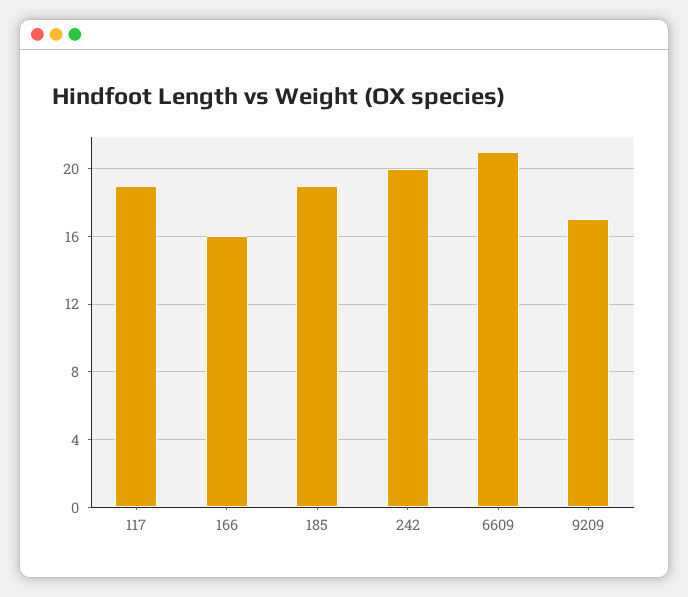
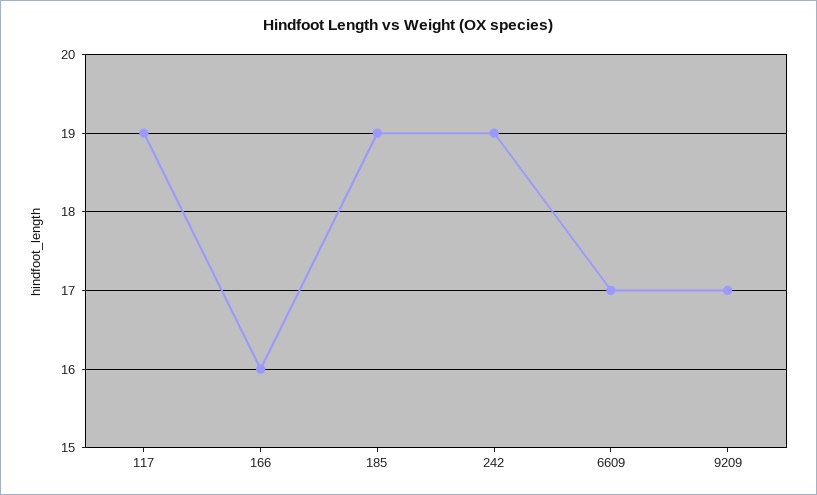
242: 20 -> 19
6609: 21 -> 17

